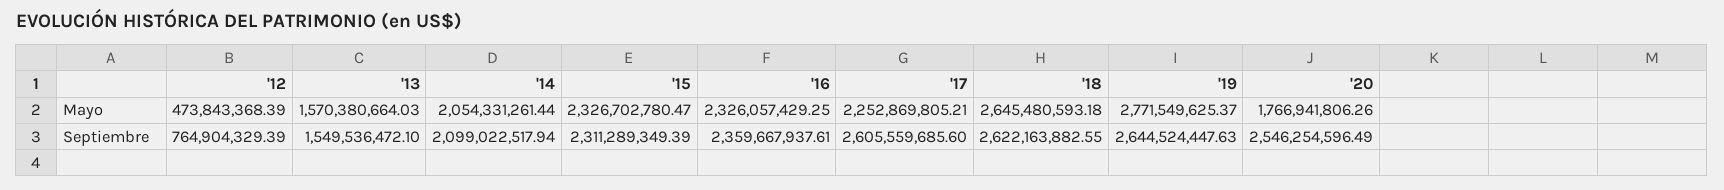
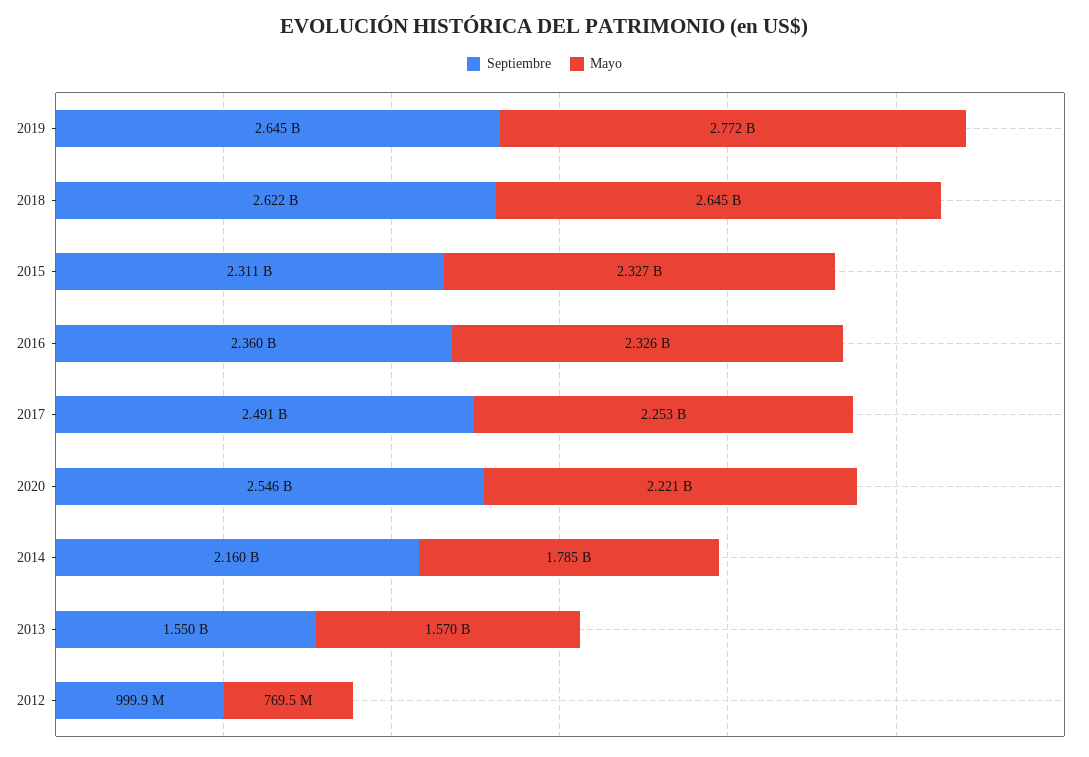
Mayo, '12: 473843368.39 -> 769500000
Mayo, '14: 2054331261.44 -> 1785000000
Mayo, '20: 1766941806.26 -> 2221000000
Septiembre, '12: 764904329.39 -> 999900000
Septiembre, '14: 2099022517.94 -> 2160000000
Septiembre, '17: 2605559685.6 -> 2491000000

